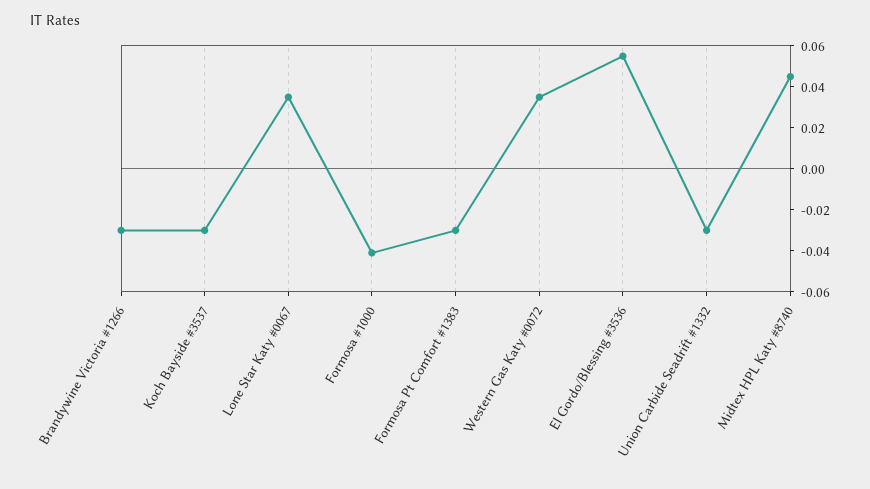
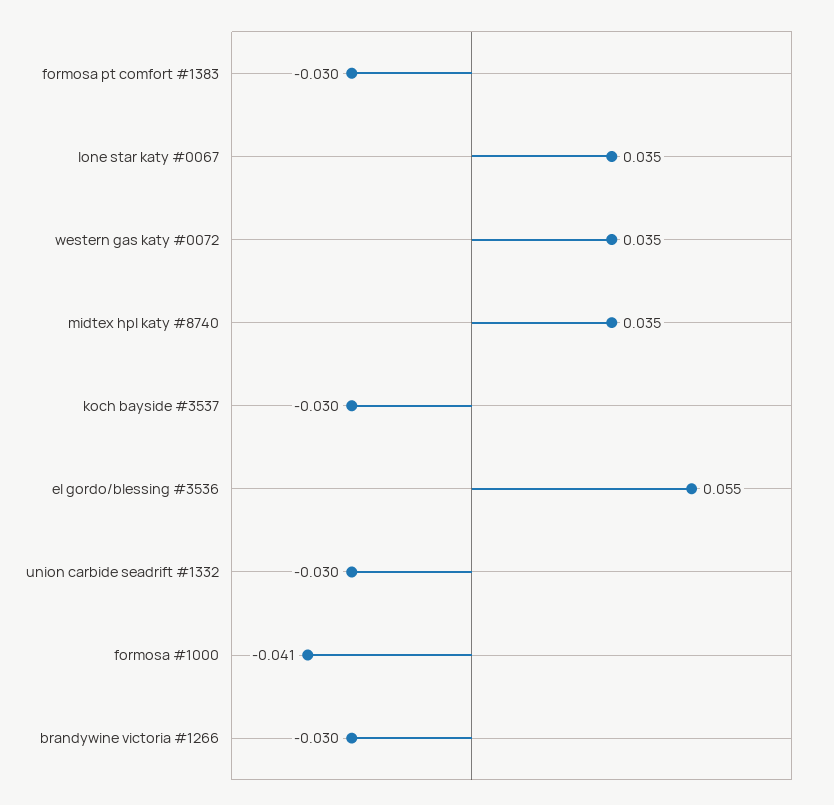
Midtex HPL Katy #8740: 0.045 -> 0.035

